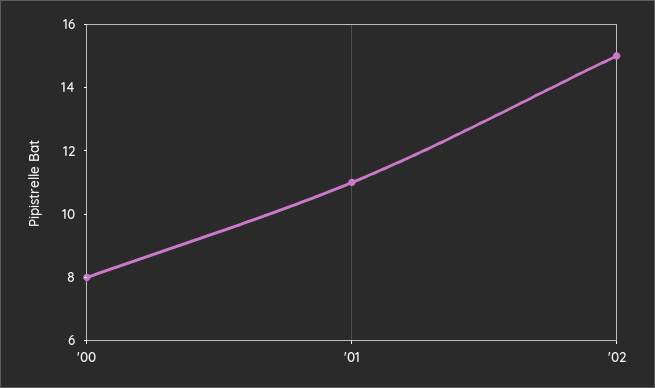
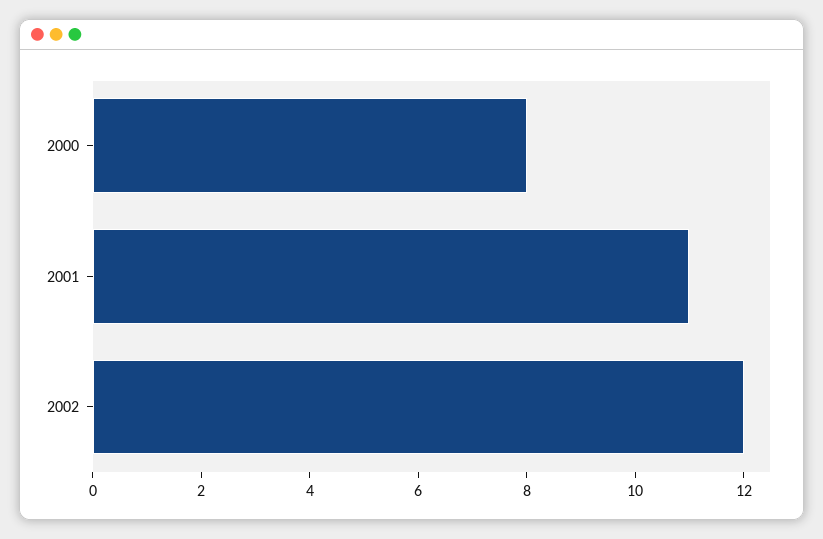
'02: 15 -> 12

